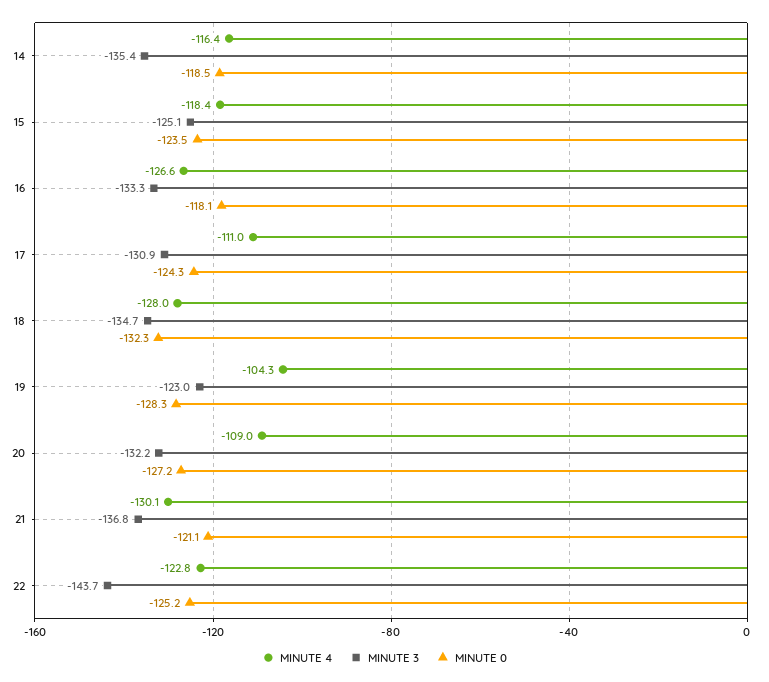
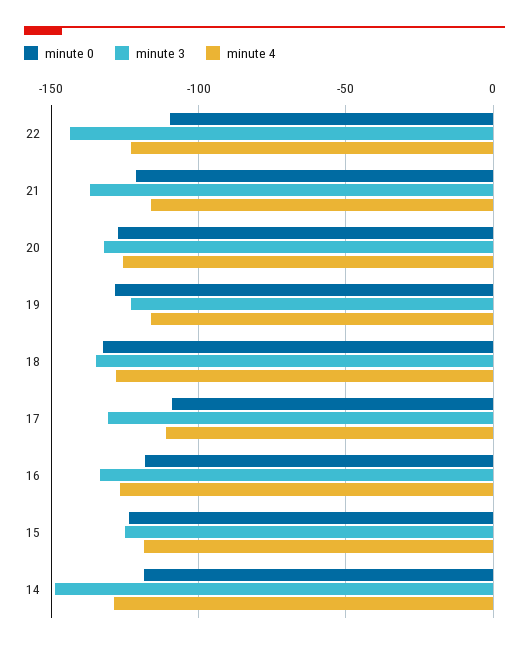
MINUTE 4, 14: -116.4 -> -130
MINUTE 3, 14: -135.4 -> -150
MINUTE 0, 17: -124.3 -> -110
MINUTE 4, 19: -104.3 -> -115
MINUTE 4, 20: -109 -> -125
MINUTE 4, 21: -130.1 -> -115
MINUTE 0, 22: -125.2 -> -110

